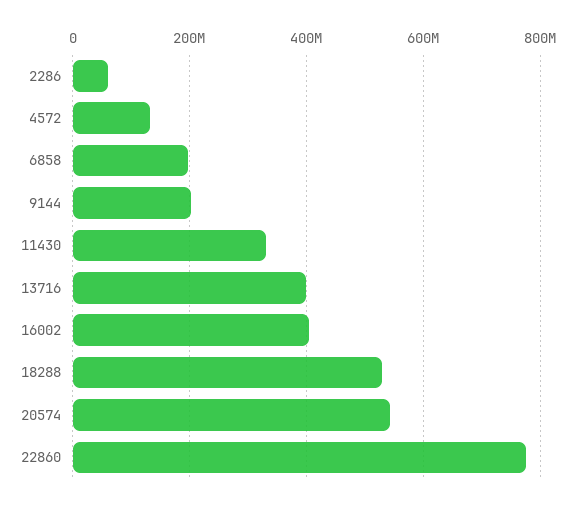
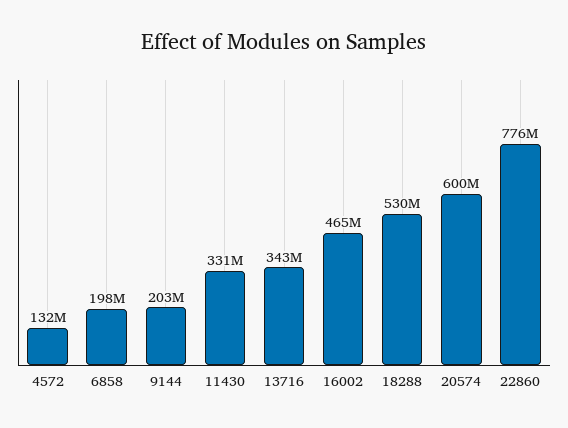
2286: 60000000 -> none
13716: 400000000 -> 343000000
16002: 400000000 -> 465000000
20574: 540000000 -> 600000000

